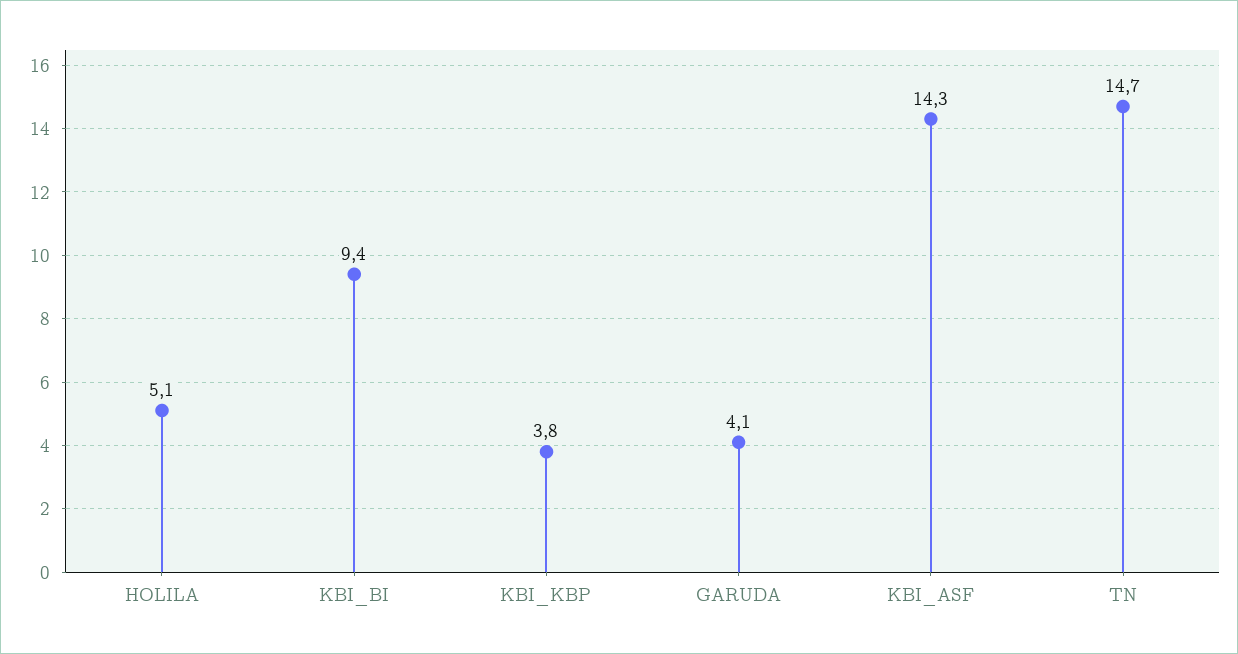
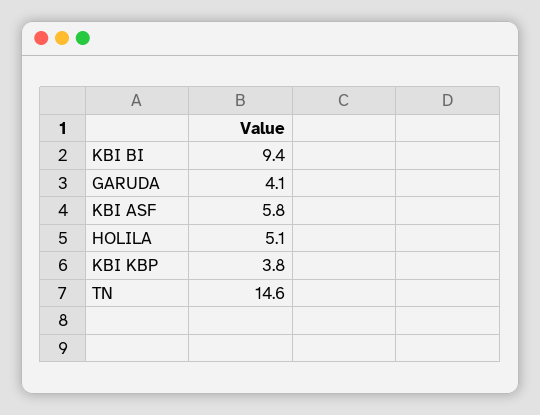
KBI_ASF: 14.3 -> 5.8
TN: 14.7 -> 14.6

